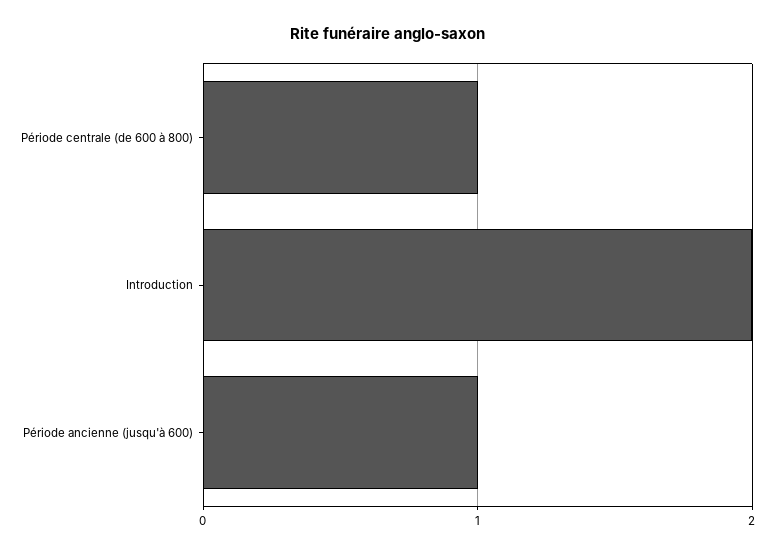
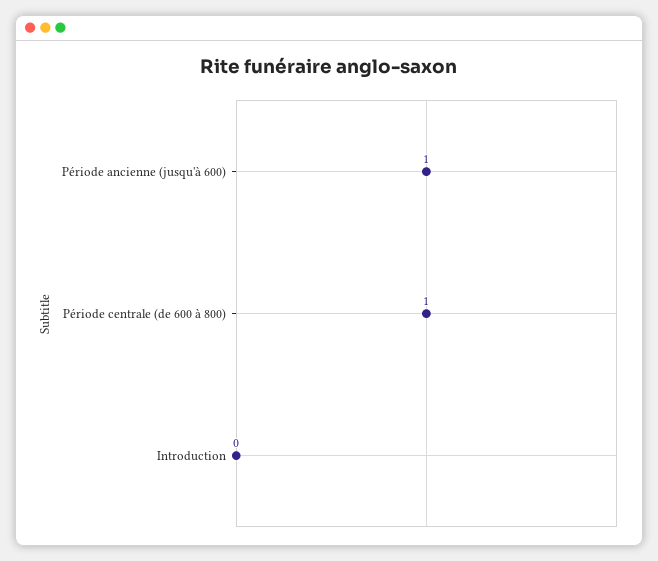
Introduction: 2 -> 0

